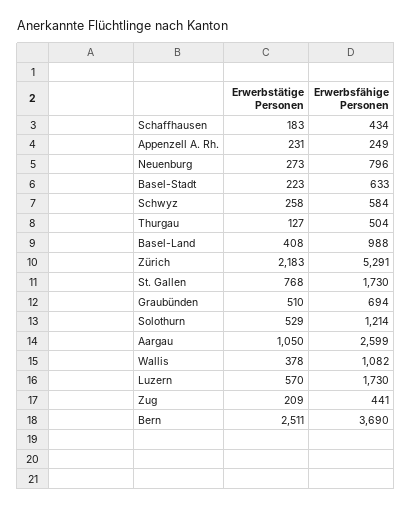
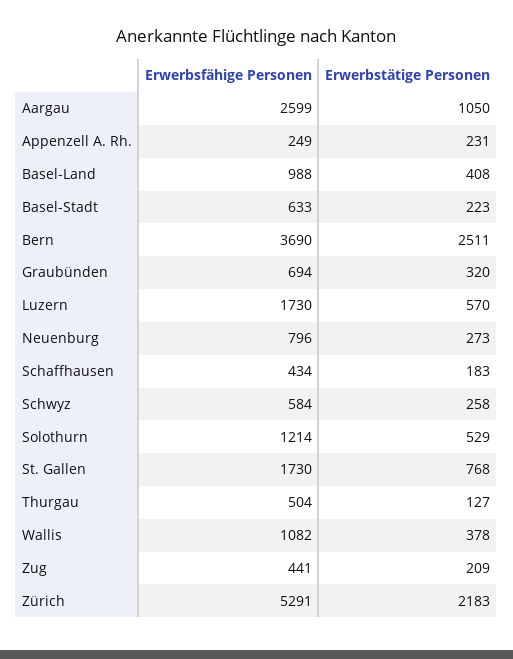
Erwerbstätige Personen, Graubünden: 510 -> 320

